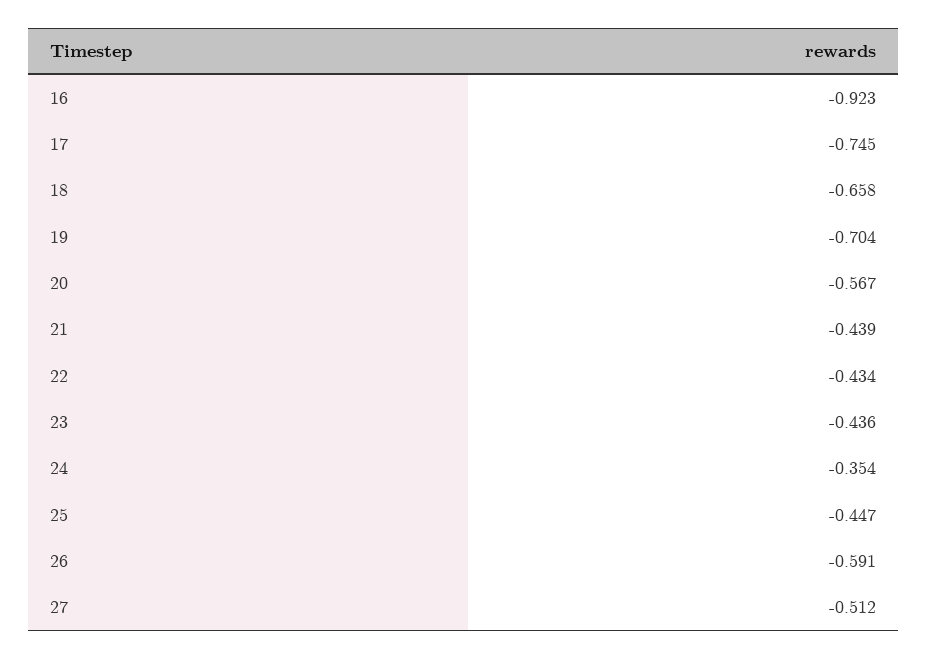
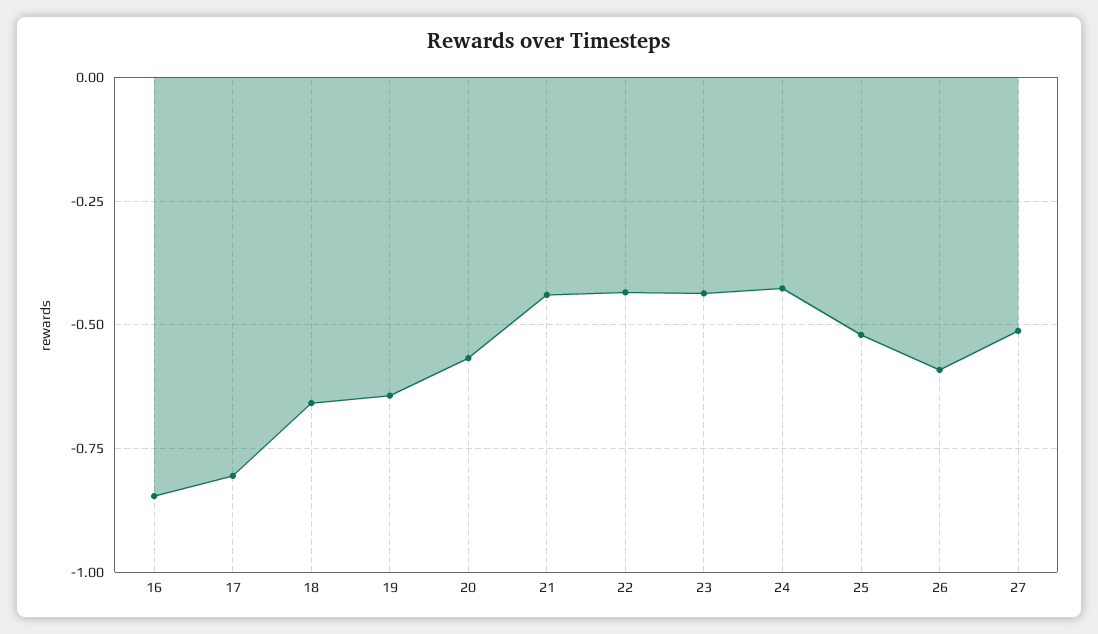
16: -0.923 -> -0.85
17: -0.745 -> -0.8
19: -0.704 -> -0.65
24: -0.354 -> -0.425
25: -0.447 -> -0.525

